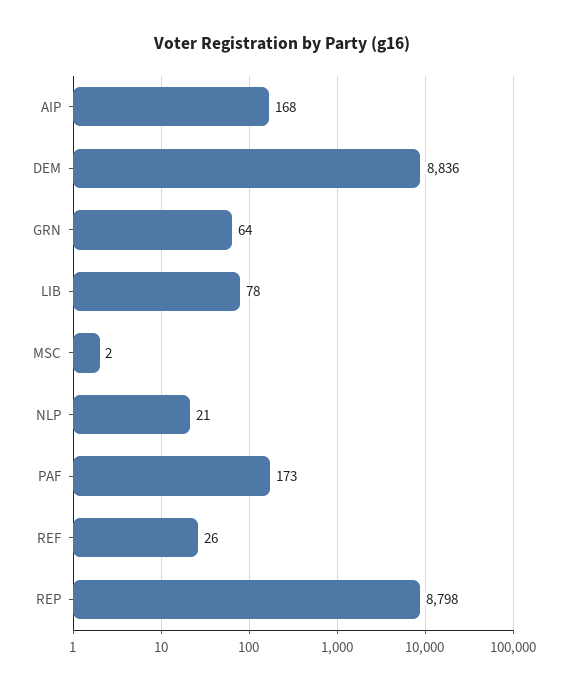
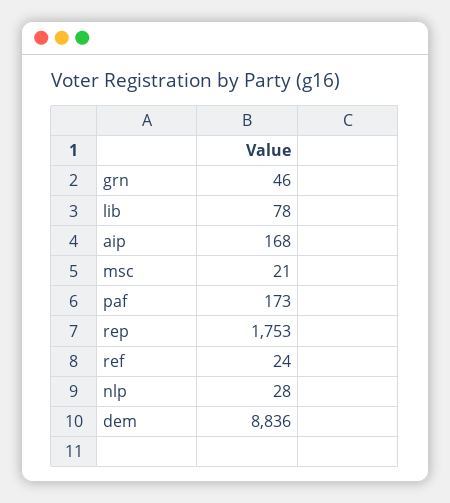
GRN: 64 -> 46
MSC: 2 -> 21
NLP: 21 -> 28
REF: 26 -> 24
REP: 8798 -> 1753

